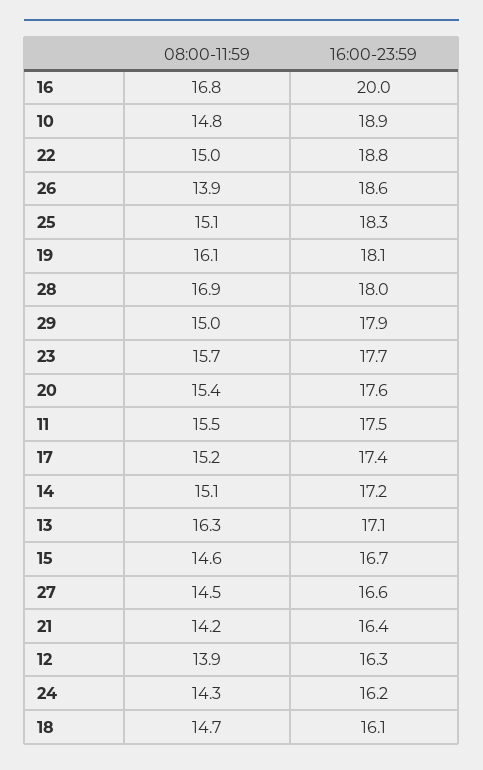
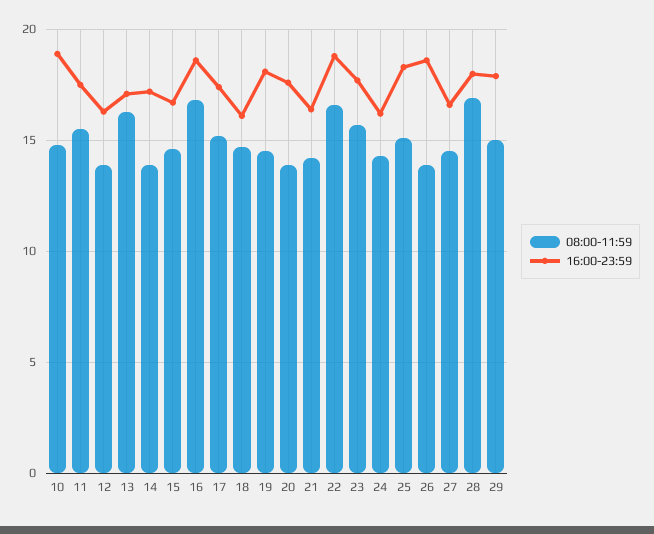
16:00-23:59, 16: 20 -> 18.5
08:00-11:59, 22: 15 -> 16.5
08:00-11:59, 19: 16.1 -> 14.5
08:00-11:59, 20: 15.4 -> 14
08:00-11:59, 14: 15.1 -> 14

